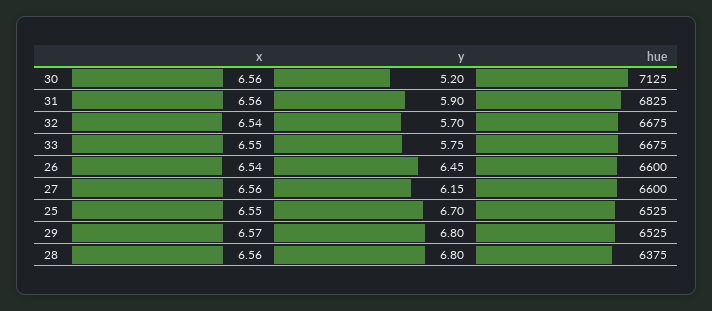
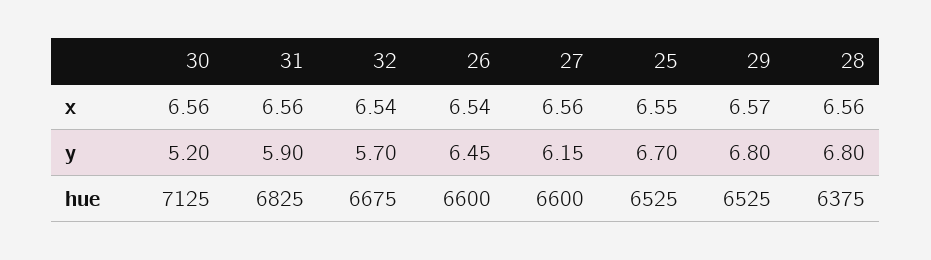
x, 33: 6.55 -> none
y, 33: 5.75 -> none
hue, 33: 6675 -> none

